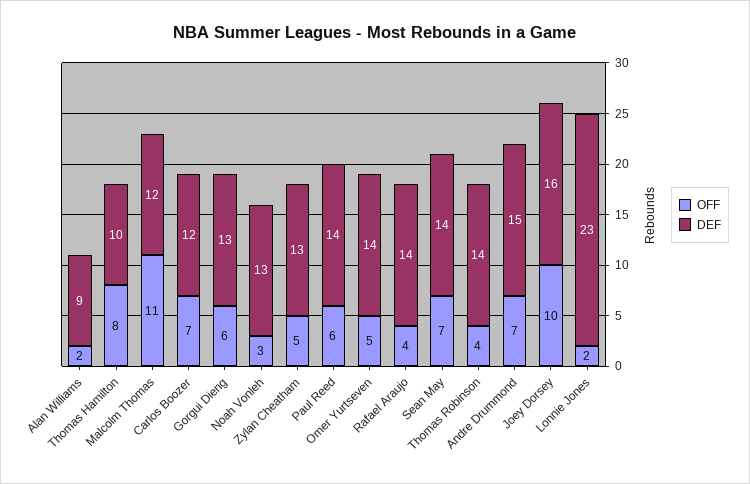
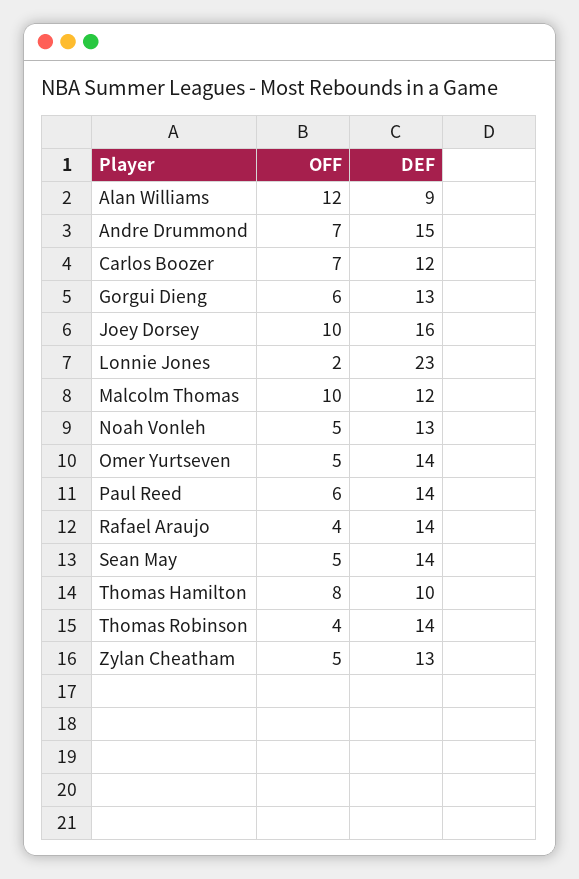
OFF, Alan Williams: 2 -> 12
OFF, Malcolm Thomas: 11 -> 10
OFF, Noah Vonleh: 3 -> 5
OFF, Sean May: 7 -> 5

